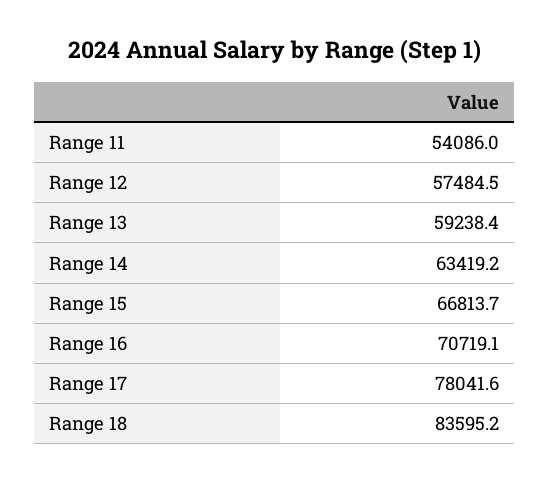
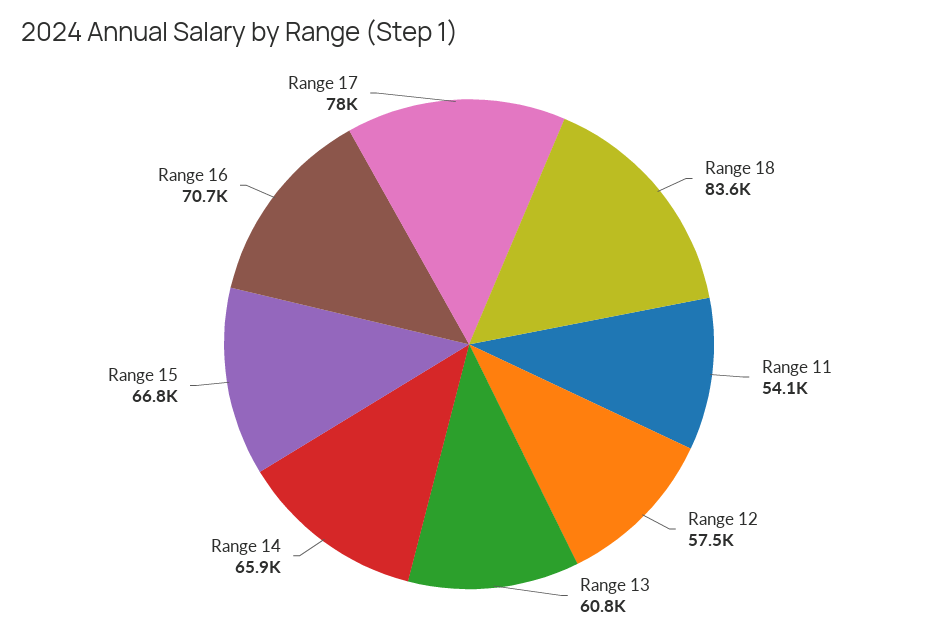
Range 13: 59238.4 -> 60800
Range 14: 63419.2 -> 65900

